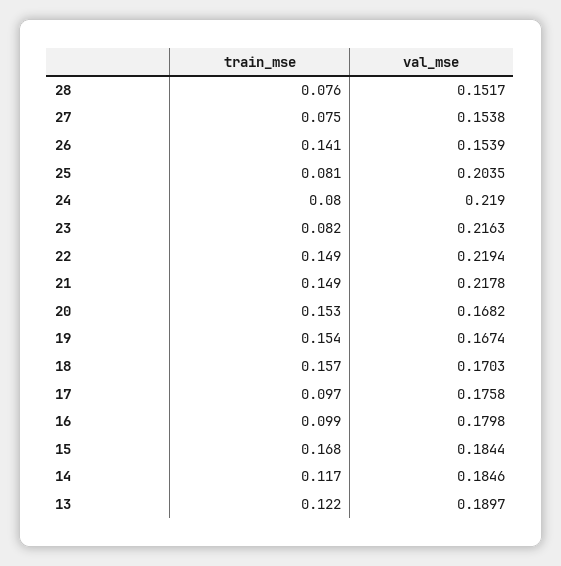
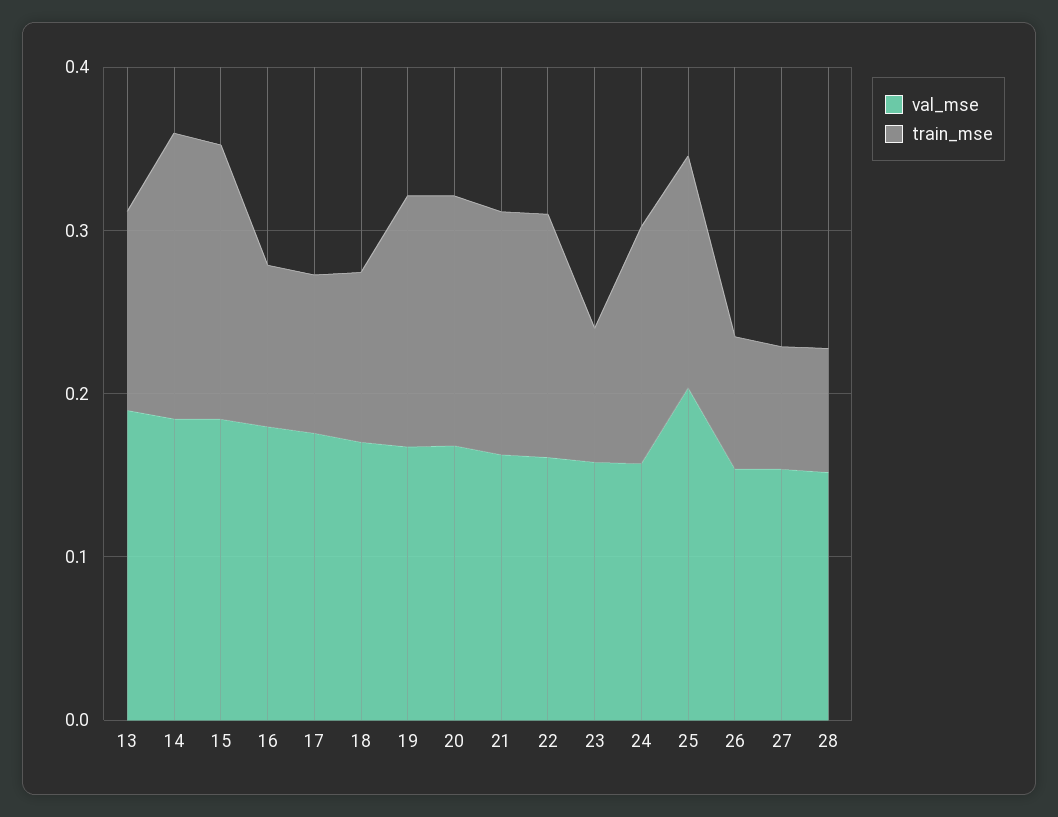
train_mse, 26: 0.141 -> 0.08
train_mse, 25: 0.081 -> 0.14
train_mse, 24: 0.08 -> 0.14
val_mse, 24: 0.219 -> 0.16
val_mse, 23: 0.2163 -> 0.16
val_mse, 22: 0.2194 -> 0.16
val_mse, 21: 0.2178 -> 0.16
train_mse, 18: 0.157 -> 0.1
train_mse, 14: 0.117 -> 0.18

